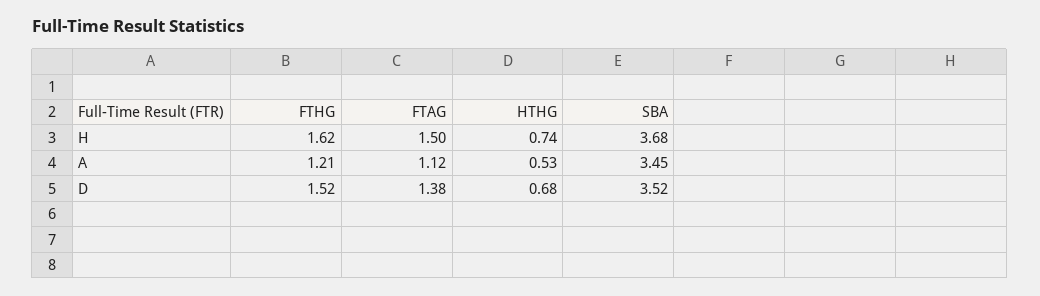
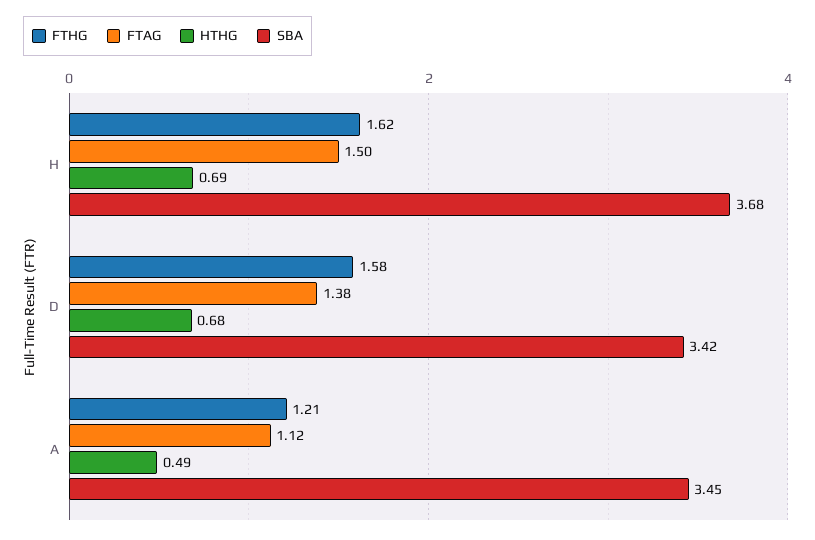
HTHG, H: 0.74 -> 0.69
HTHG, A: 0.53 -> 0.49
FTHG, D: 1.52 -> 1.58
SBA, D: 3.52 -> 3.42

